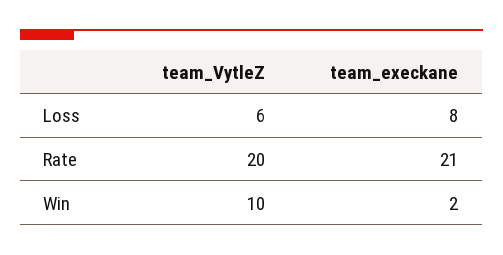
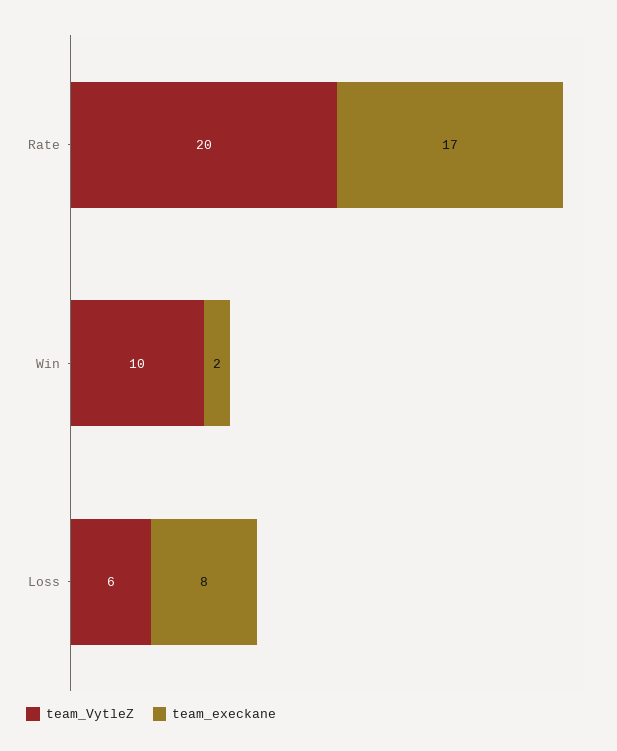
team_execkane, Rate: 21 -> 17

